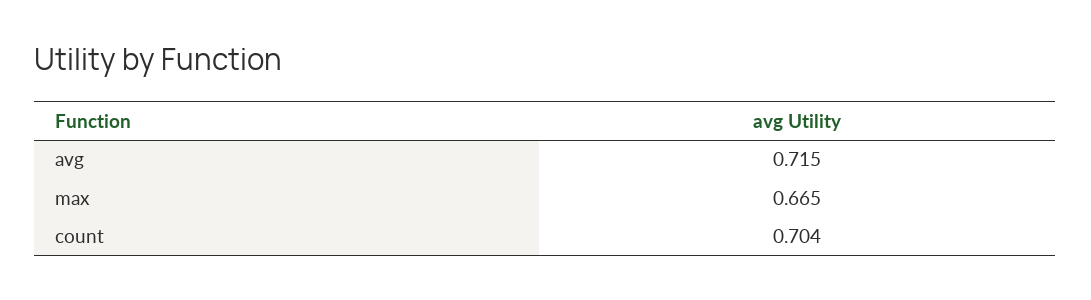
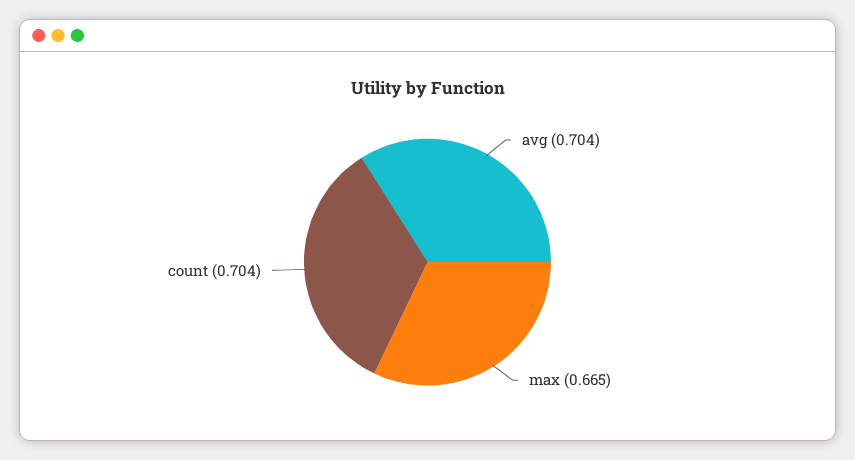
avg: 0.715 -> 0.704

